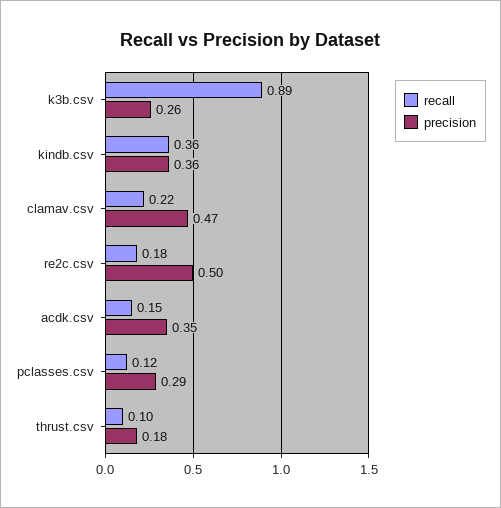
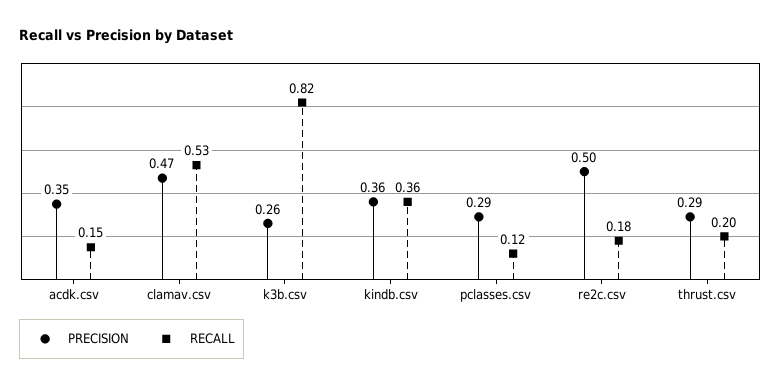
recall, k3b.csv: 0.89 -> 0.82
recall, clamav.csv: 0.22 -> 0.53
recall, thrust.csv: 0.1 -> 0.2
precision, thrust.csv: 0.18 -> 0.29

